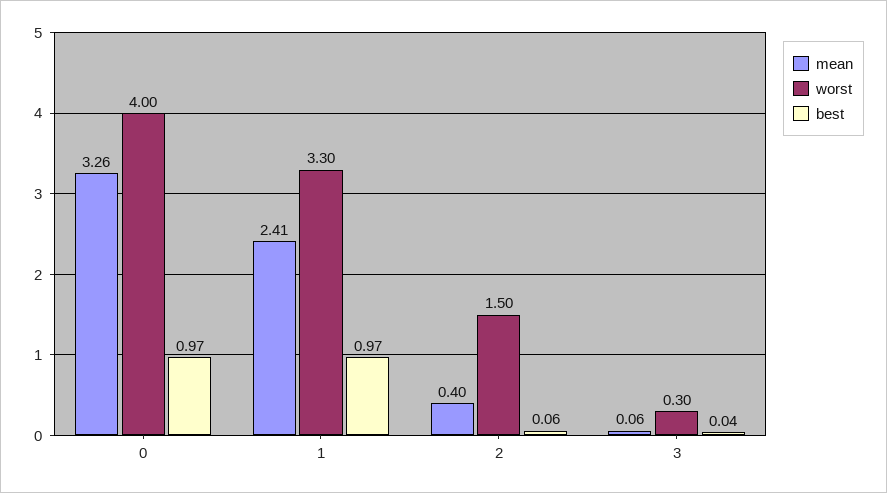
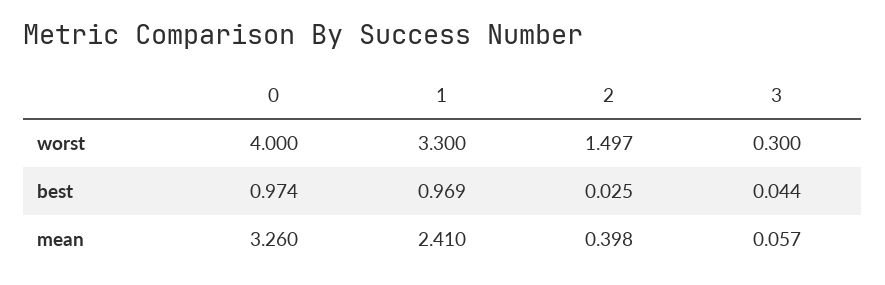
best, 2: 0.06 -> 0.025

